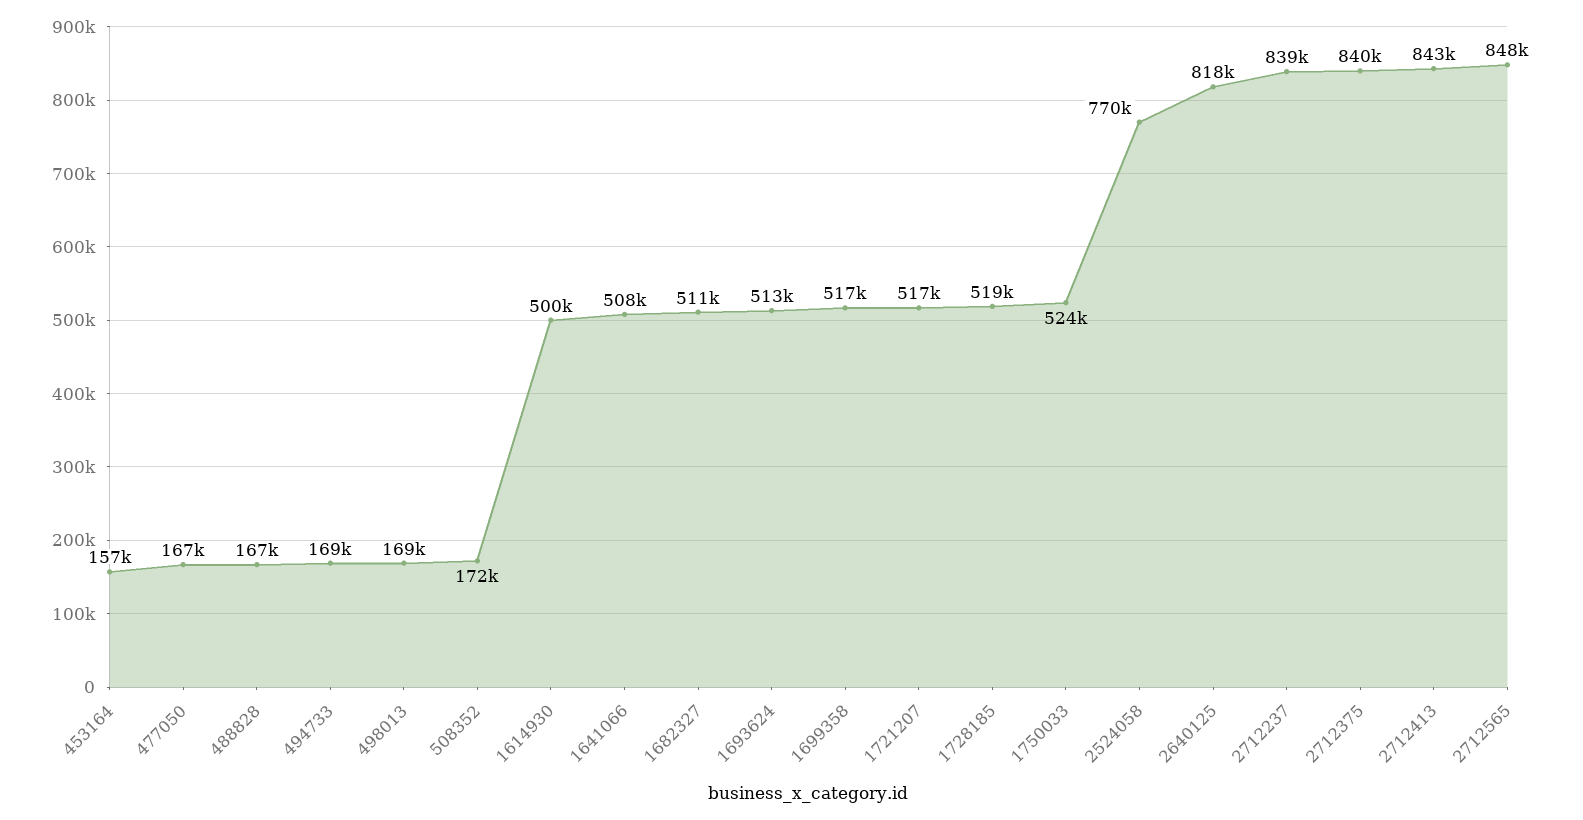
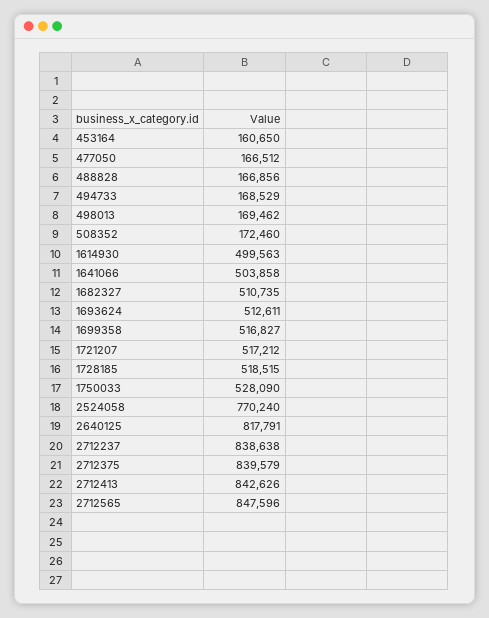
453164: 157000 -> 160650
1641066: 508000 -> 503858
1750033: 524000 -> 528090

